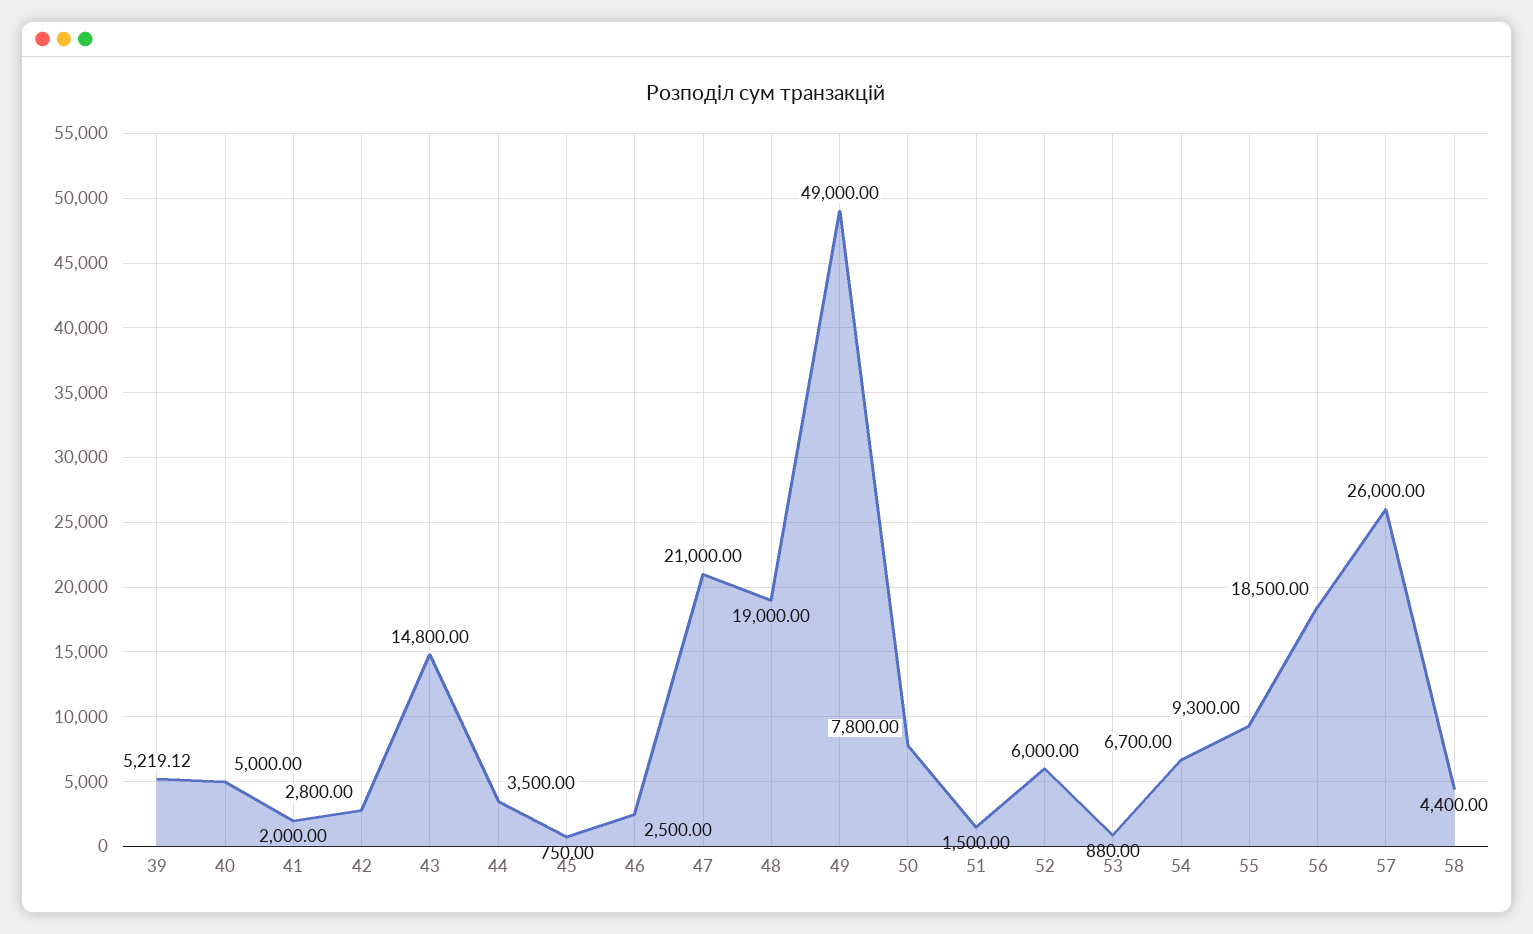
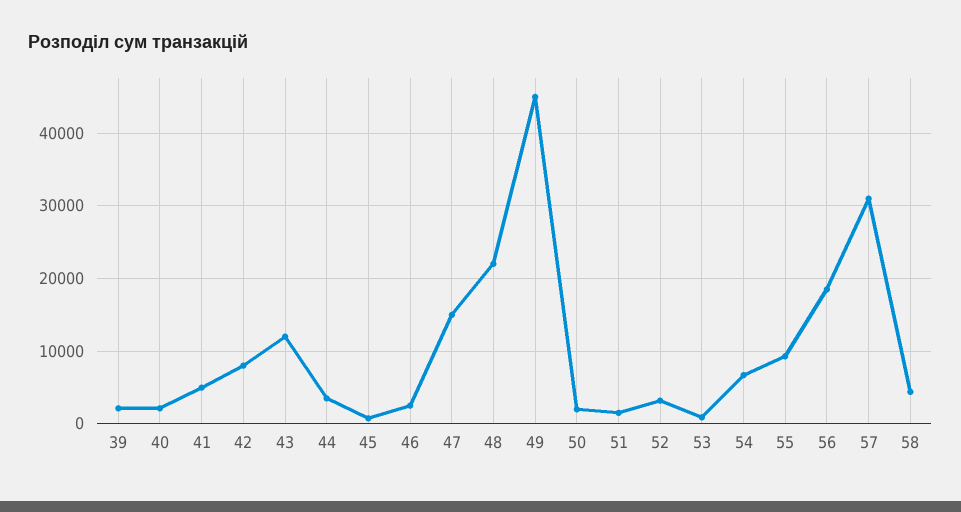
39: 5219.12 -> 2000
40: 5000 -> 2000
41: 2000 -> 5000
42: 2800 -> 8000
43: 14800 -> 12000
47: 21000 -> 15000
48: 19000 -> 22000
49: 49000 -> 45000
50: 7800 -> 2000
52: 6000 -> 3000
57: 26000 -> 31000

